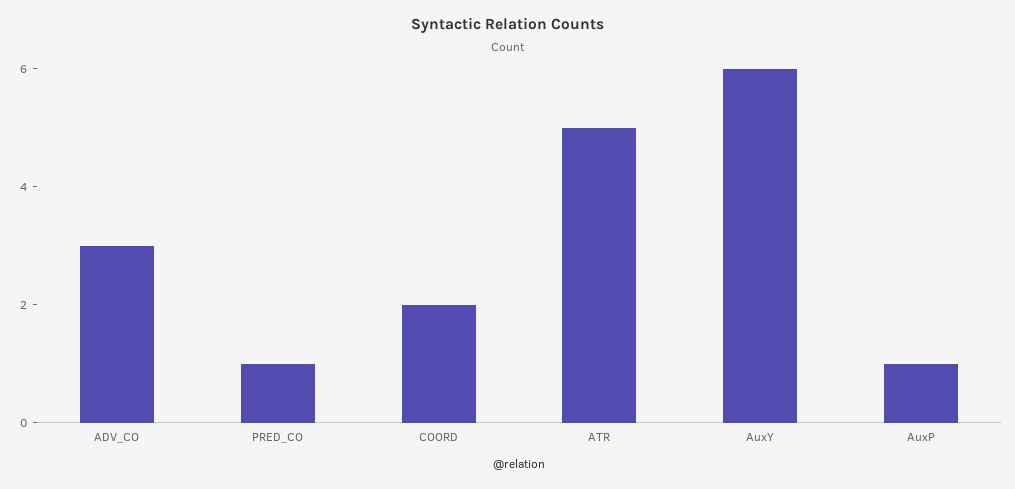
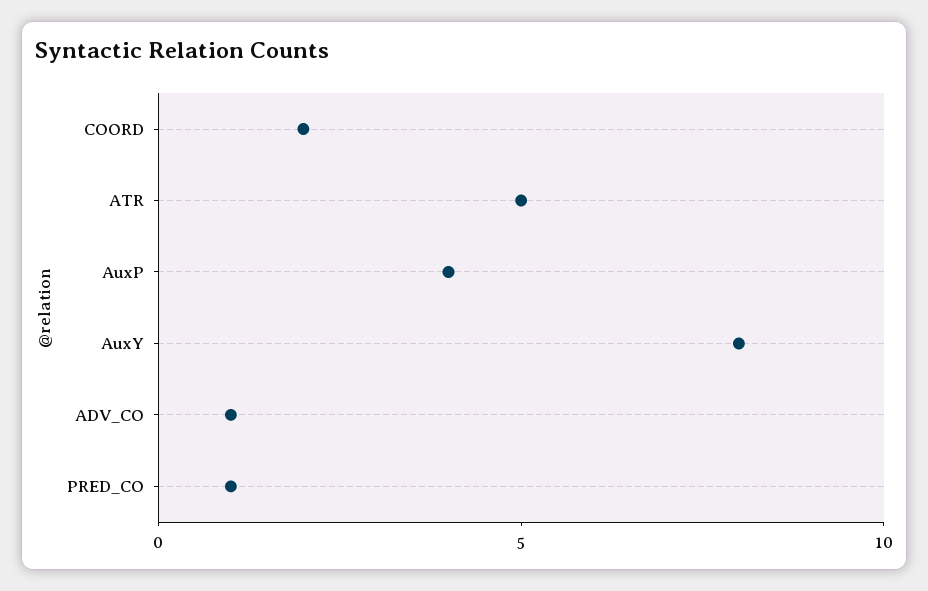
ADV_CO: 3 -> 1
AuxY: 6 -> 8
AuxP: 1 -> 4

